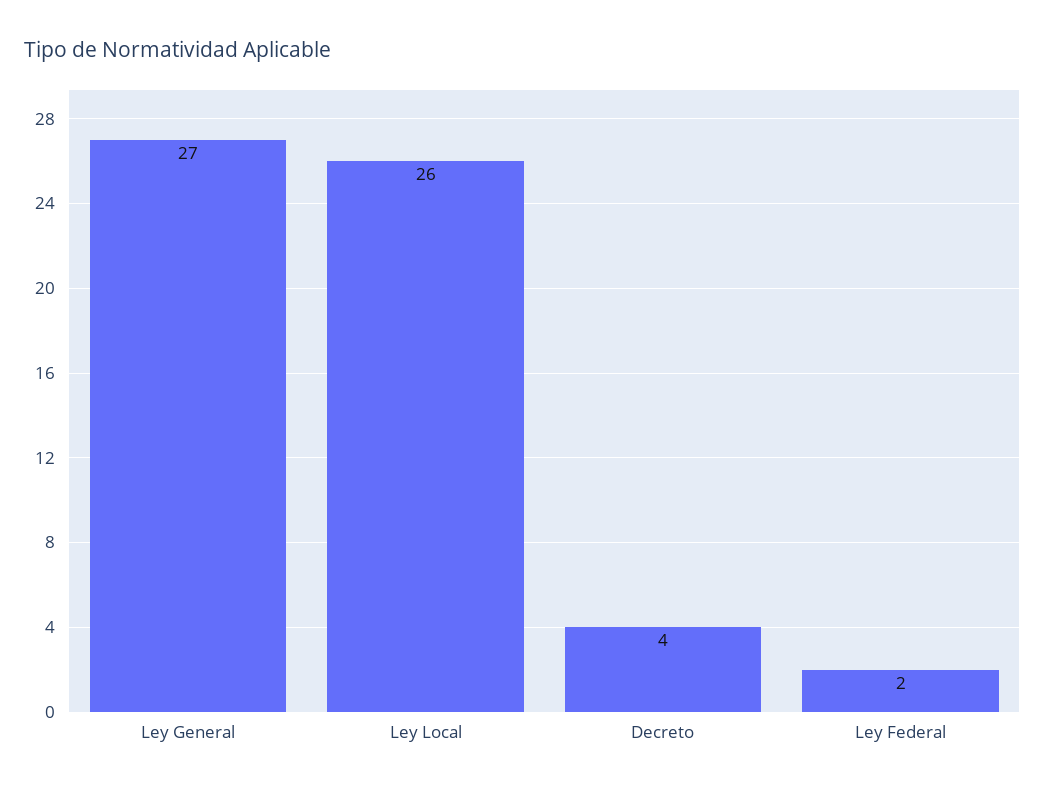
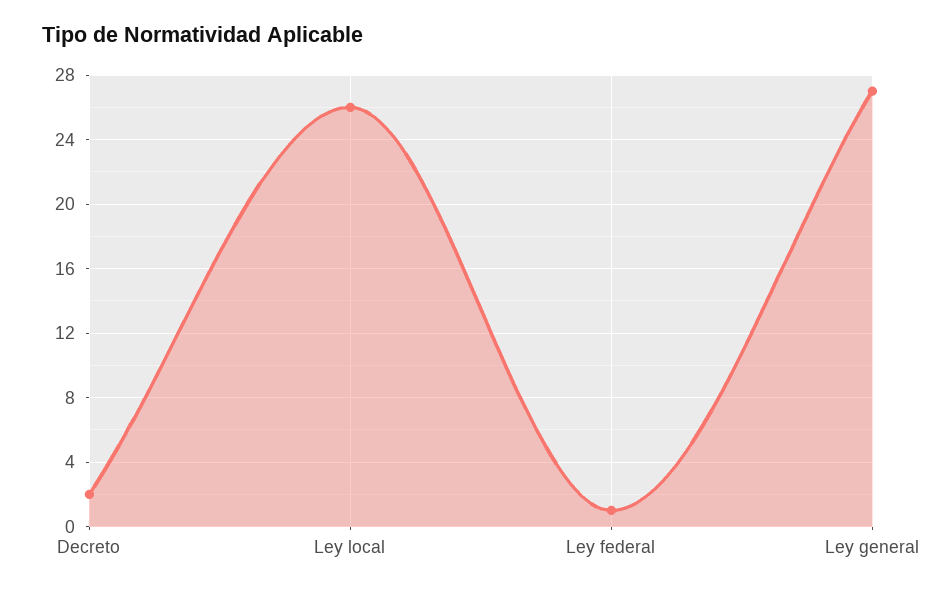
Decreto: 4 -> 2
Ley Federal: 2 -> 1

